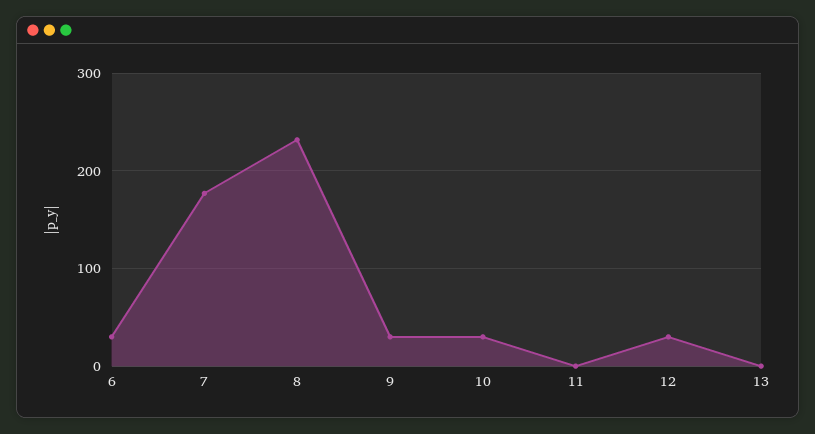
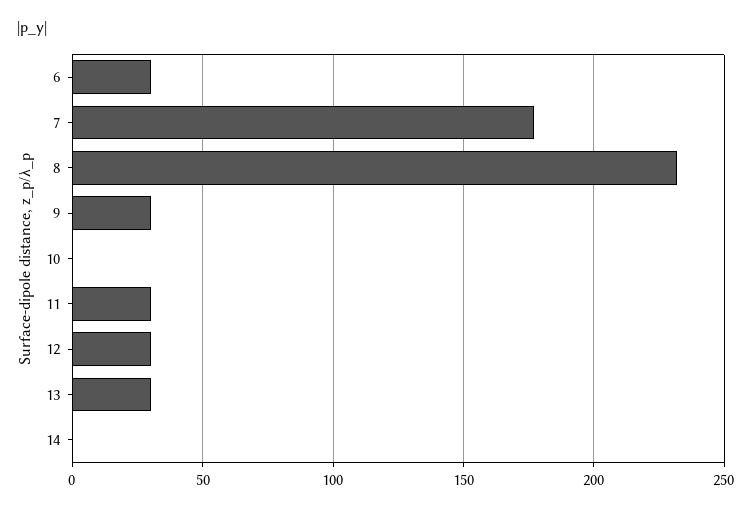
10: 30 -> 0
11: 0 -> 30
13: 0 -> 30
14: none -> 0

